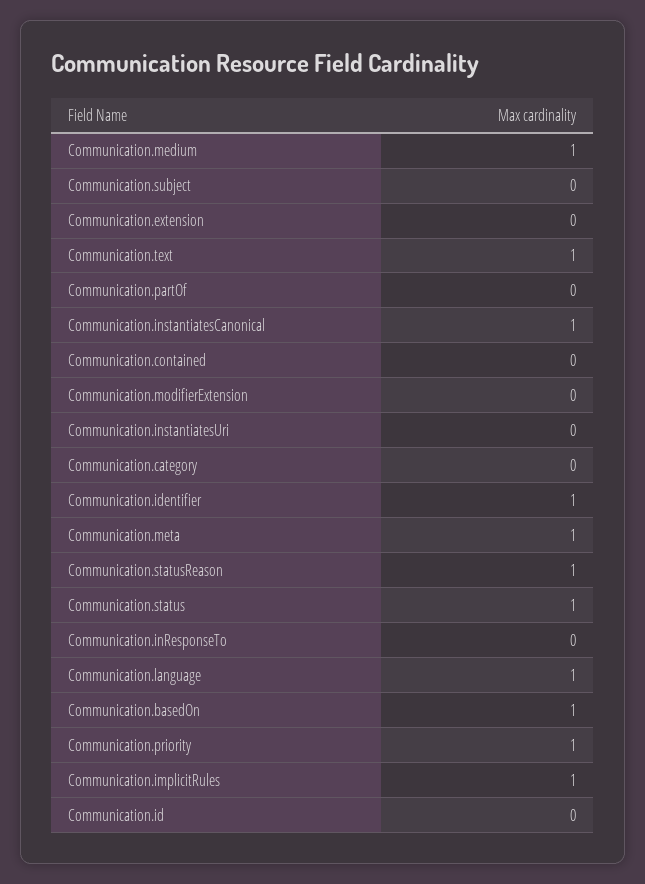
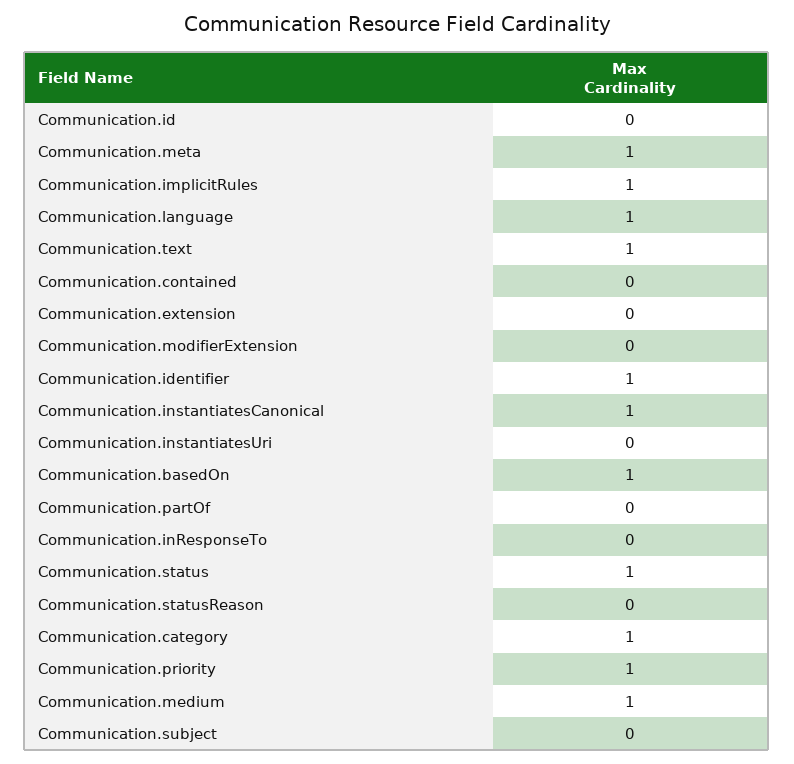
Communication.category: 0 -> 1
Communication.statusReason: 1 -> 0

